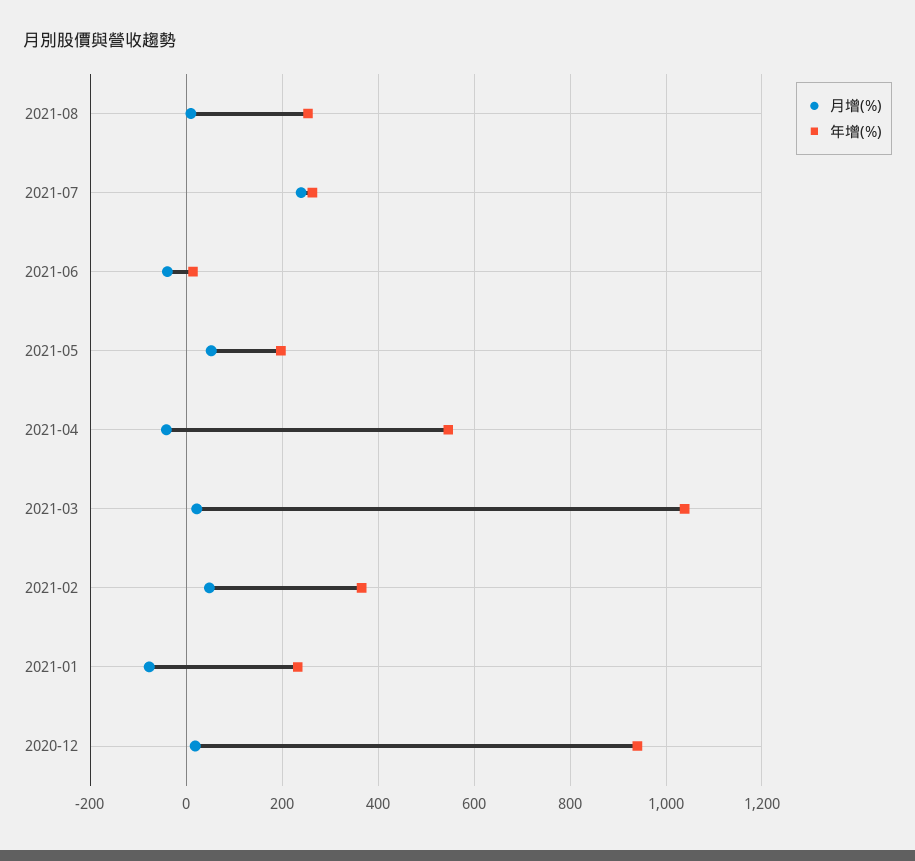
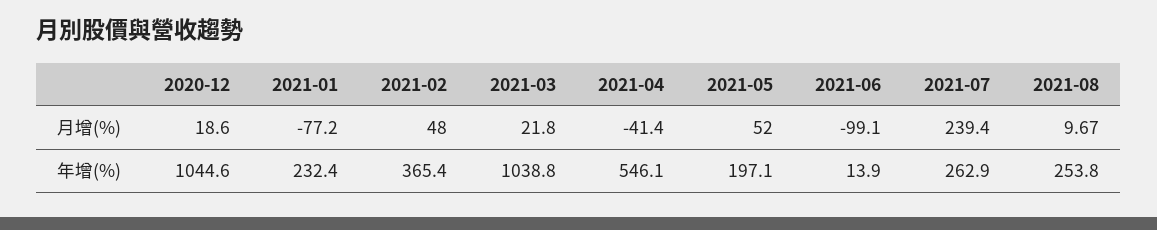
月增(%), 2021-06: -40 -> -99.1
年增(%), 2020-12: 940 -> 1044.6

